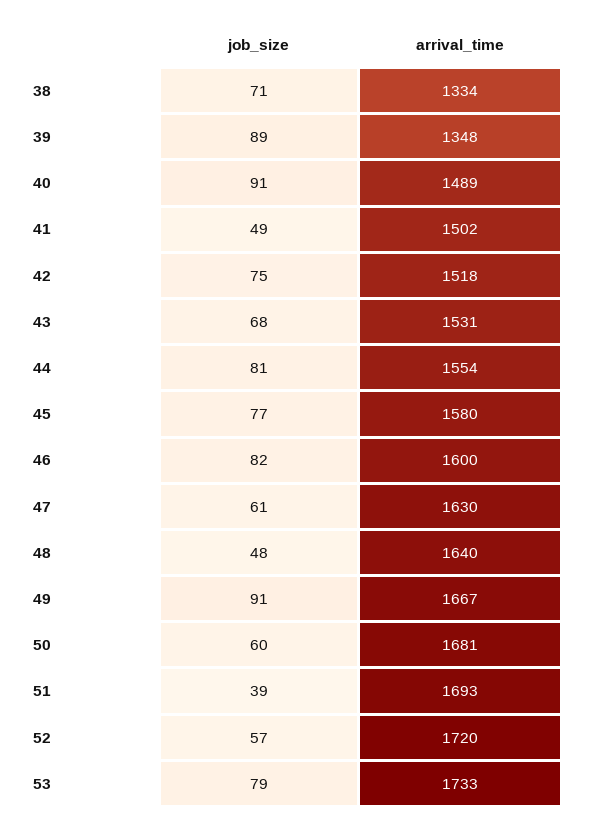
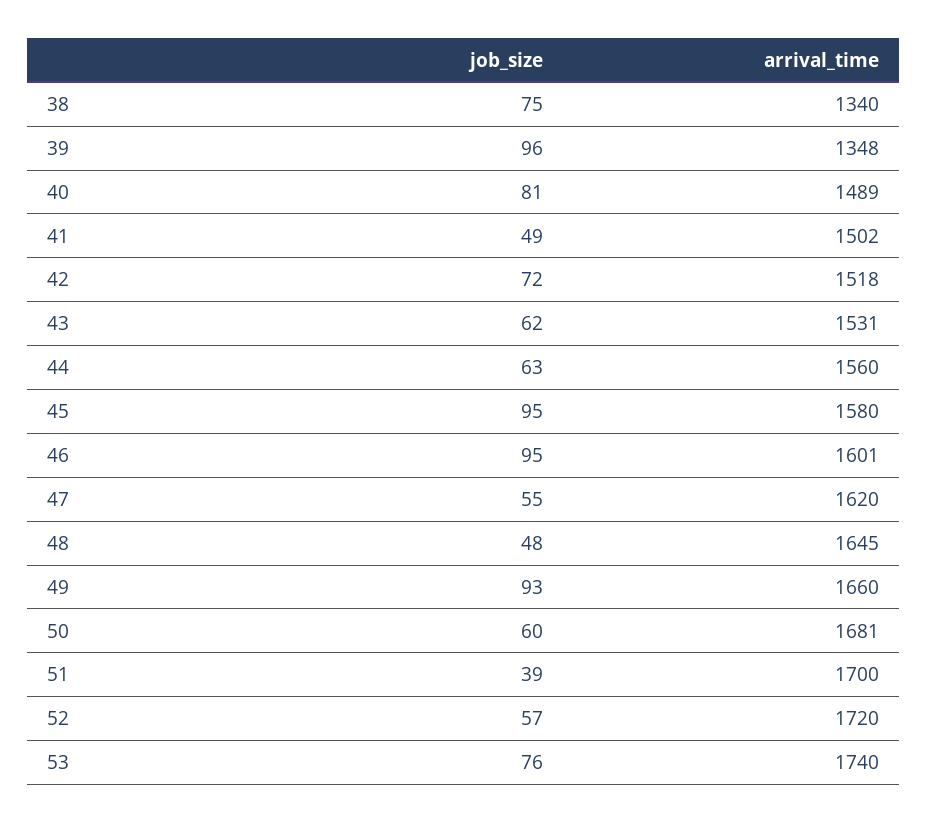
job_size, 38: 71 -> 75
arrival_time, 38: 1334 -> 1340
job_size, 39: 89 -> 96
job_size, 40: 91 -> 81
job_size, 42: 75 -> 72
job_size, 43: 68 -> 62
job_size, 44: 81 -> 63
arrival_time, 44: 1554 -> 1560
job_size, 45: 77 -> 95
job_size, 46: 82 -> 95
arrival_time, 46: 1600 -> 1601
job_size, 47: 61 -> 55
arrival_time, 47: 1630 -> 1620
arrival_time, 48: 1640 -> 1645
job_size, 49: 91 -> 93
arrival_time, 49: 1667 -> 1660
arrival_time, 51: 1693 -> 1700
job_size, 53: 79 -> 76
arrival_time, 53: 1733 -> 1740

